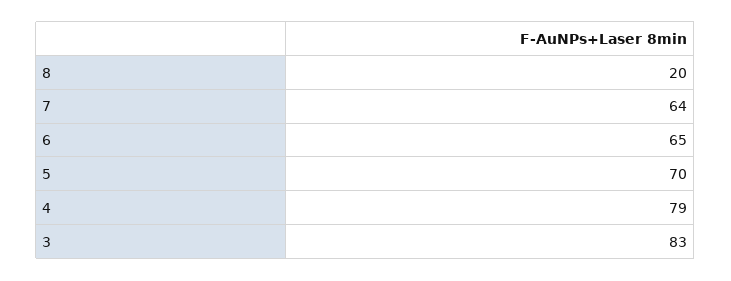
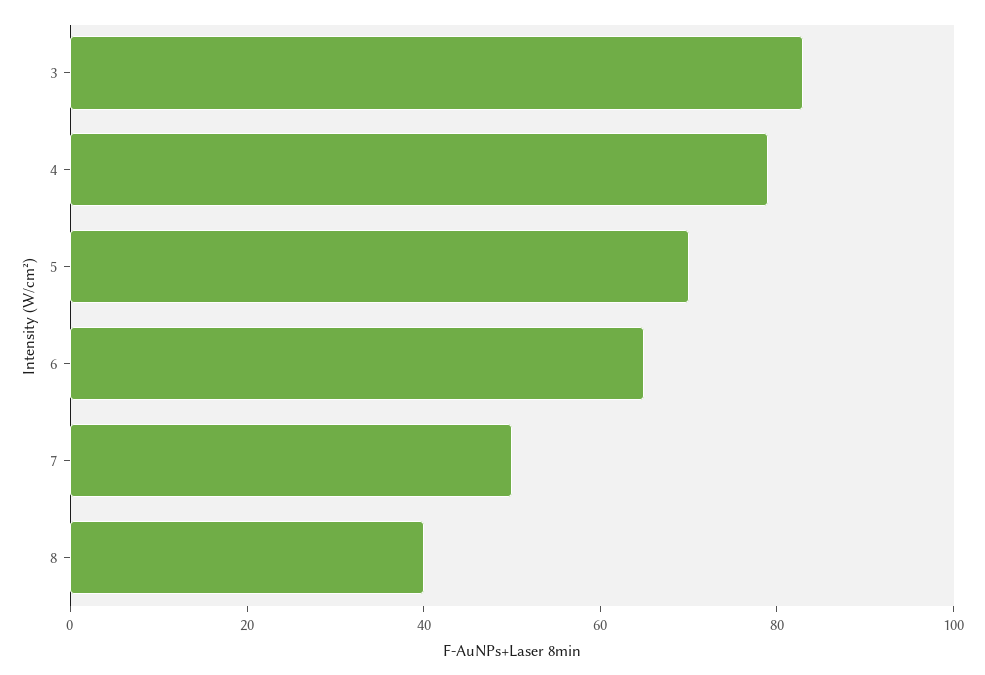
8: 20 -> 40
7: 64 -> 50

